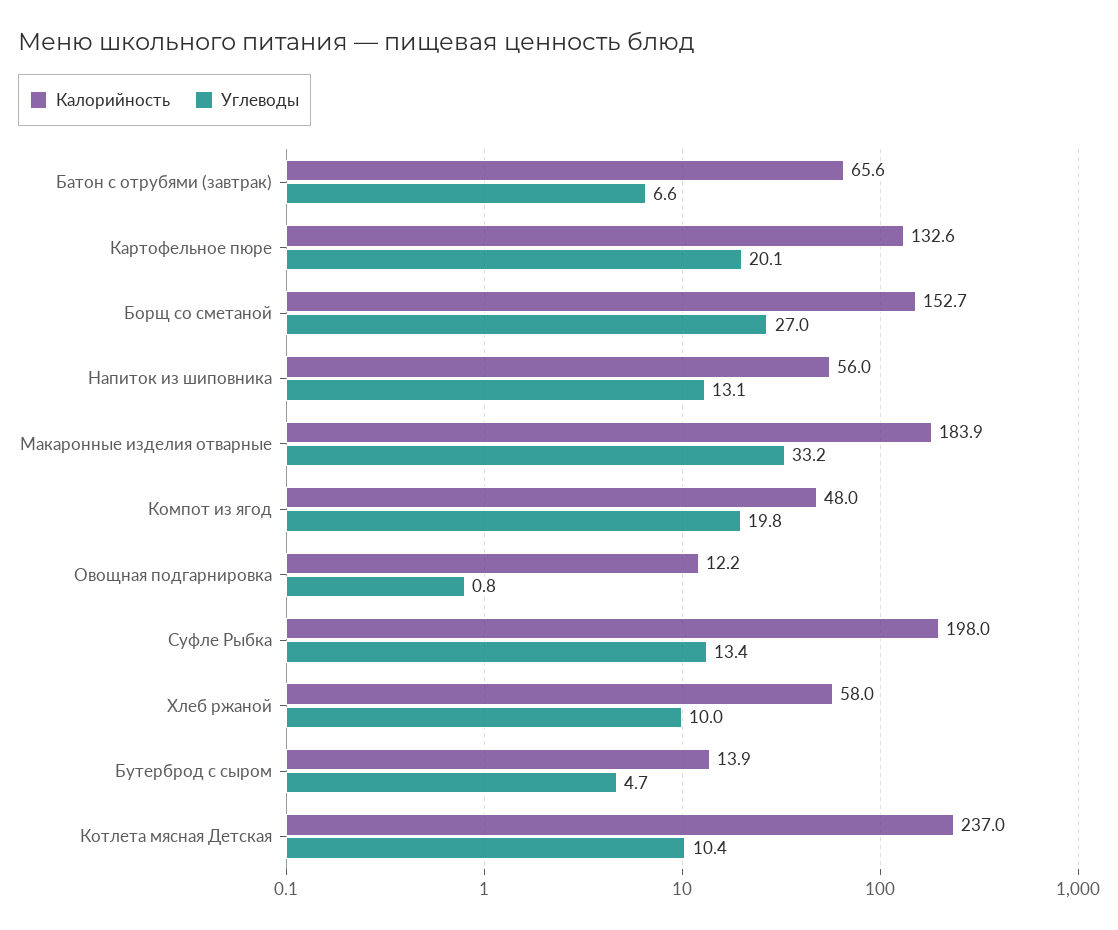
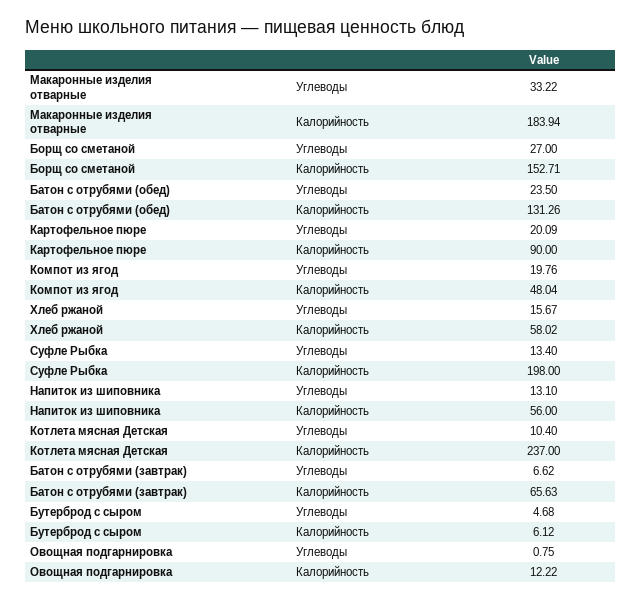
Калорийность, Картофельное пюре: 132.6 -> 90
Углеводы, Хлеб ржаной: 10 -> 15.67
Калорийность, Бутерброд с сыром: 13.9 -> 6.12
Углеводы, Батон с отрубями (обед): none -> 23.5
Калорийность, Батон с отрубями (обед): none -> 131.26

